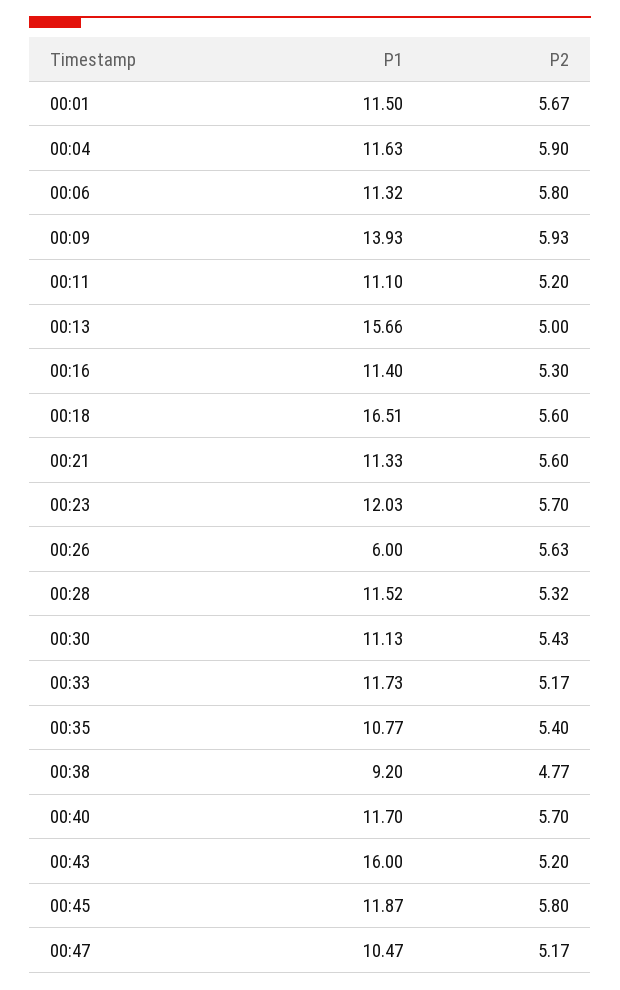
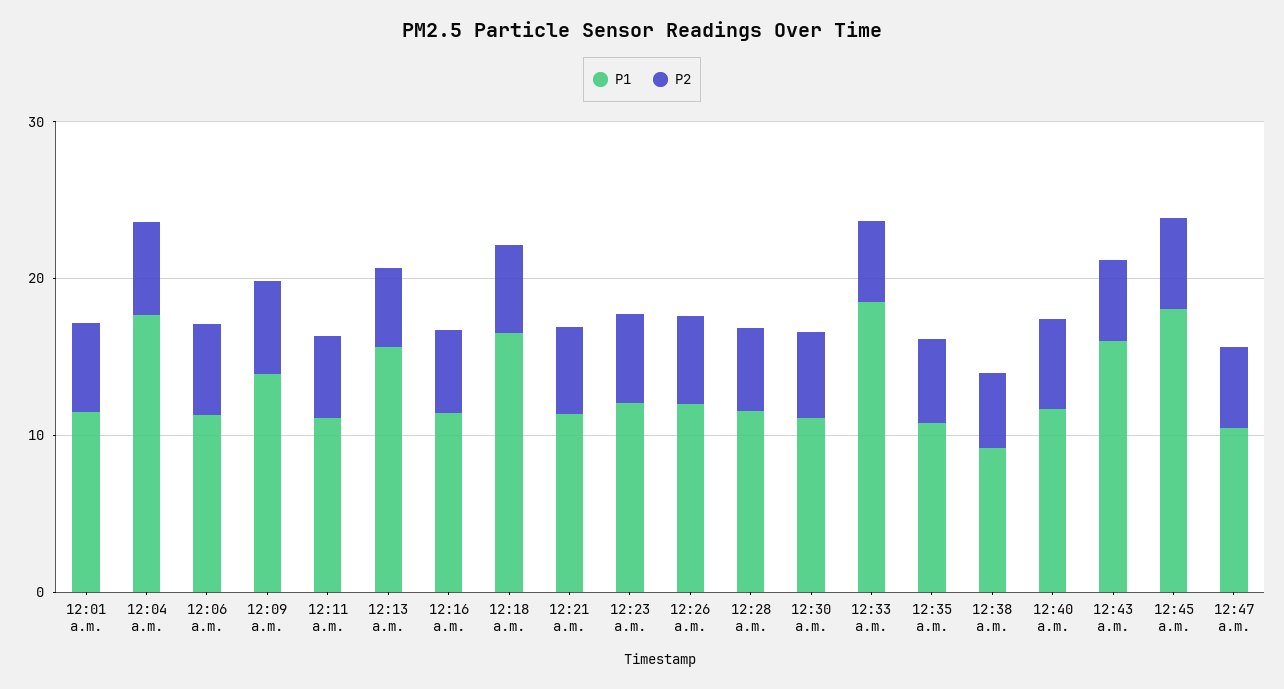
P1, 00:04: 11.63 -> 18
P1, 00:26: 6 -> 12
P1, 00:33: 11.73 -> 18
P1, 00:45: 11.87 -> 18

